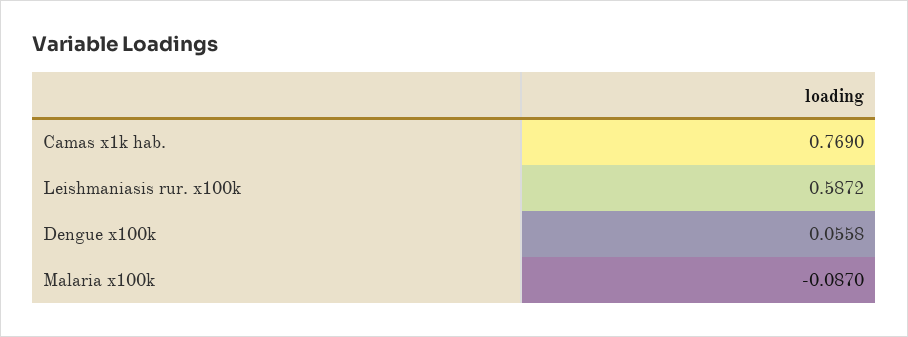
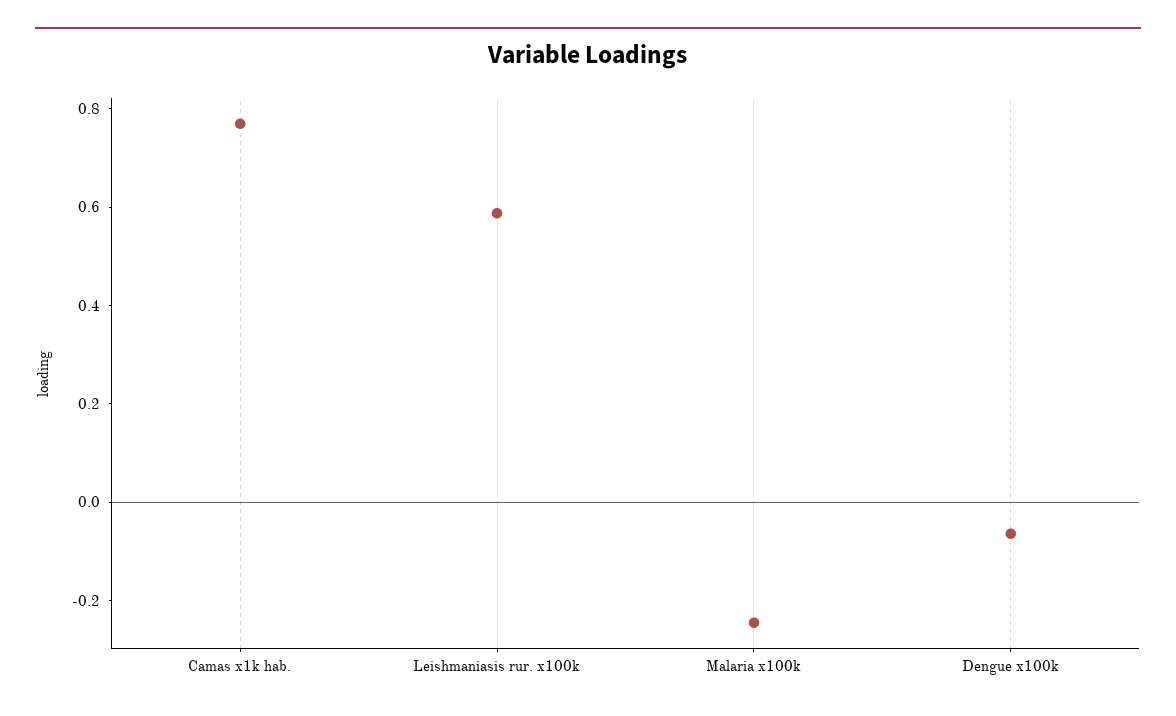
Dengue x100k: 0.0558 -> -0.05
Malaria x100k: -0.087 -> -0.25

